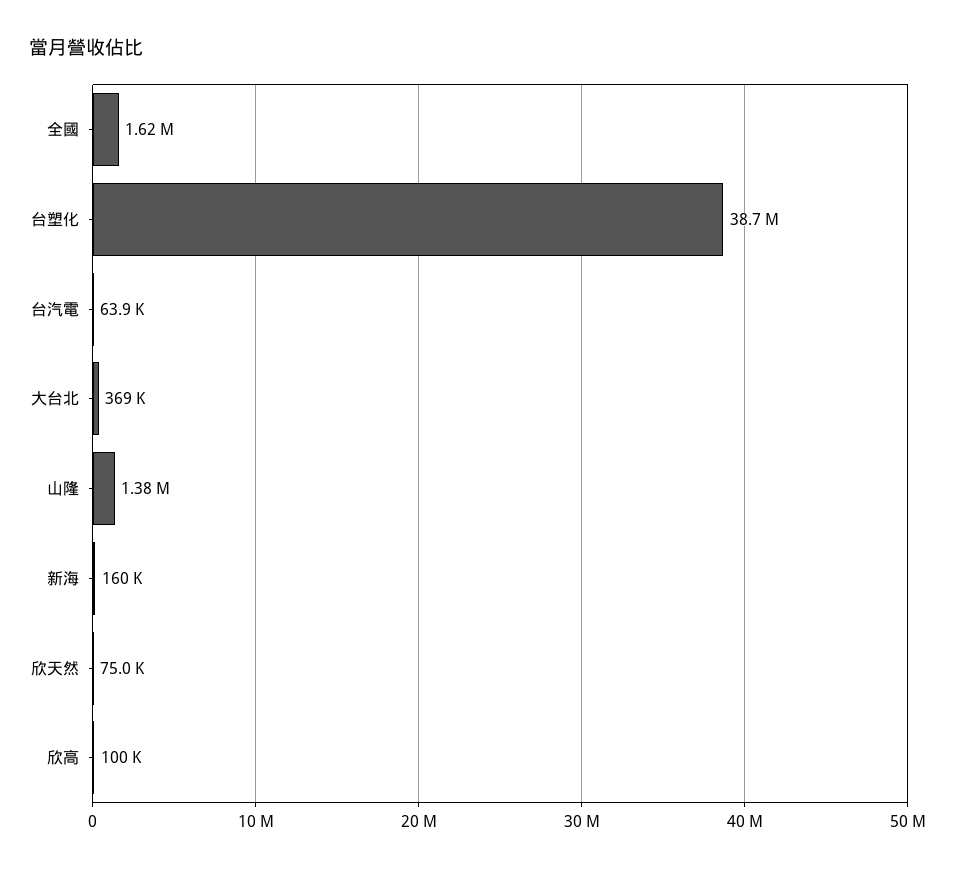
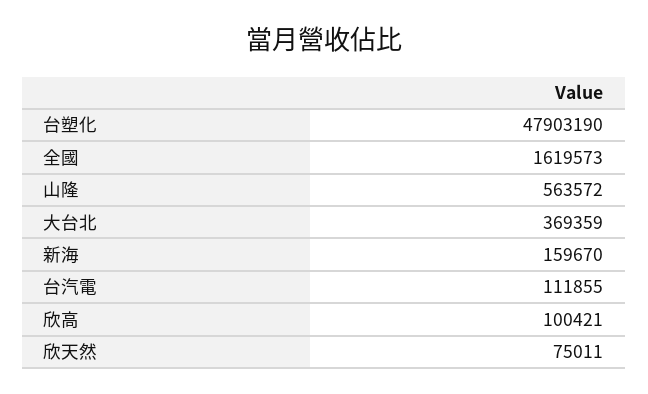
台塑化: 38700000 -> 47903190
台汽電: 63900 -> 111855
山隆: 1380000 -> 563572

